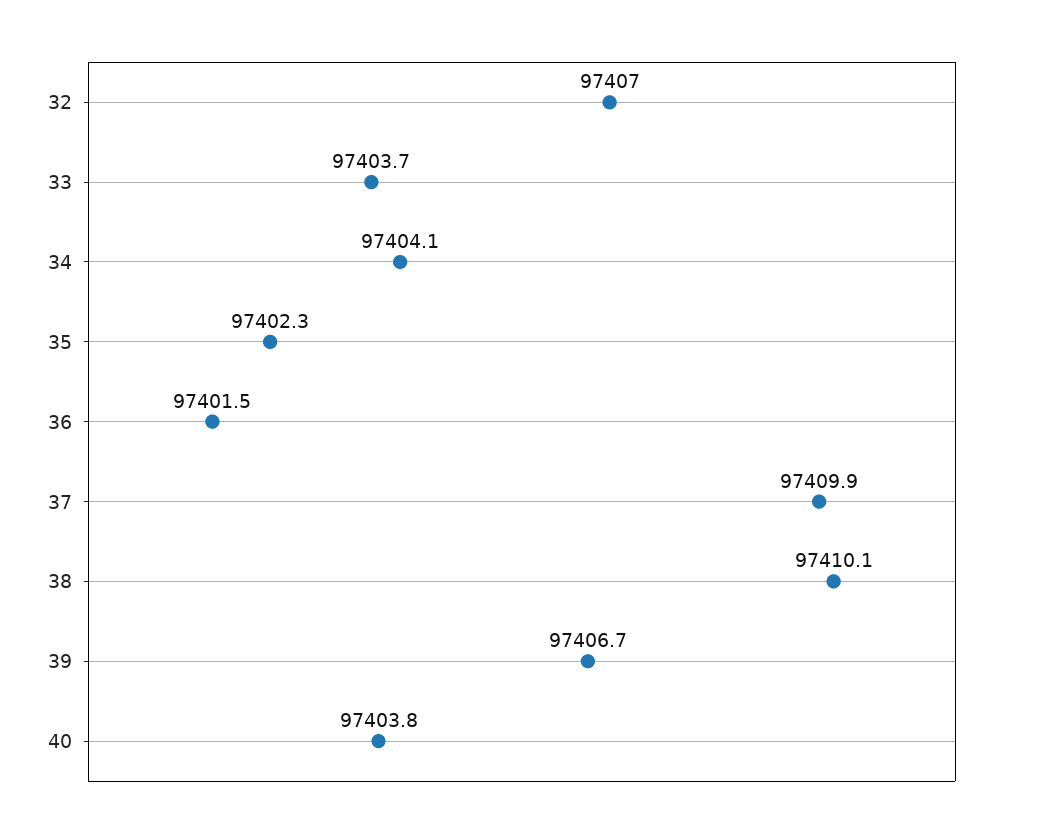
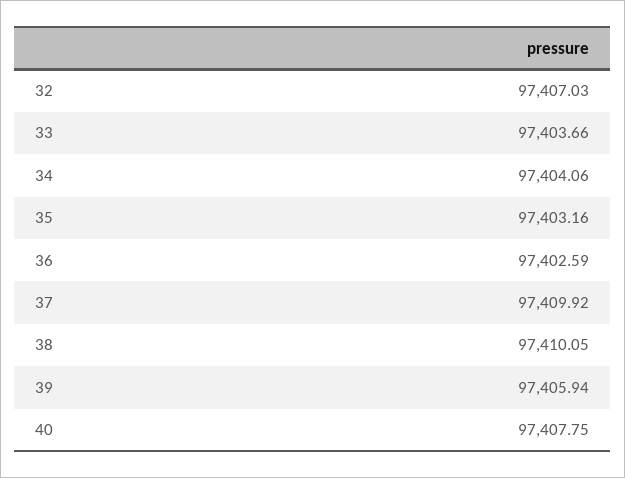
35: 97402.3 -> 97403.16
36: 97401.5 -> 97402.59
39: 97406.7 -> 97405.94
40: 97403.8 -> 97407.75

